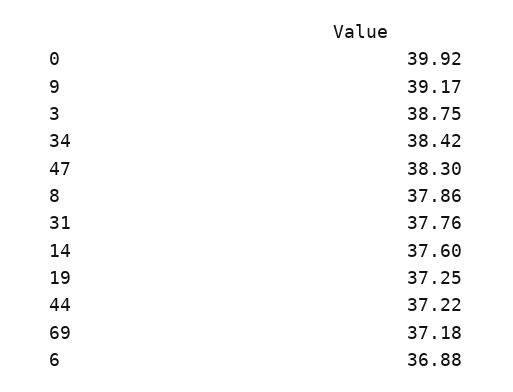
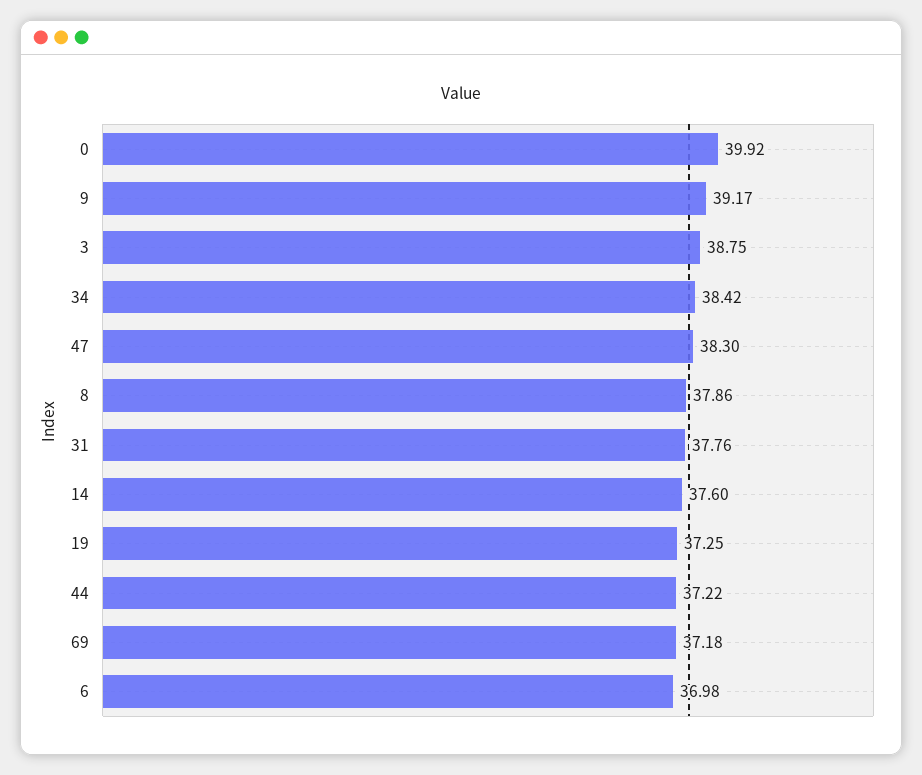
6: 36.88 -> 36.98

